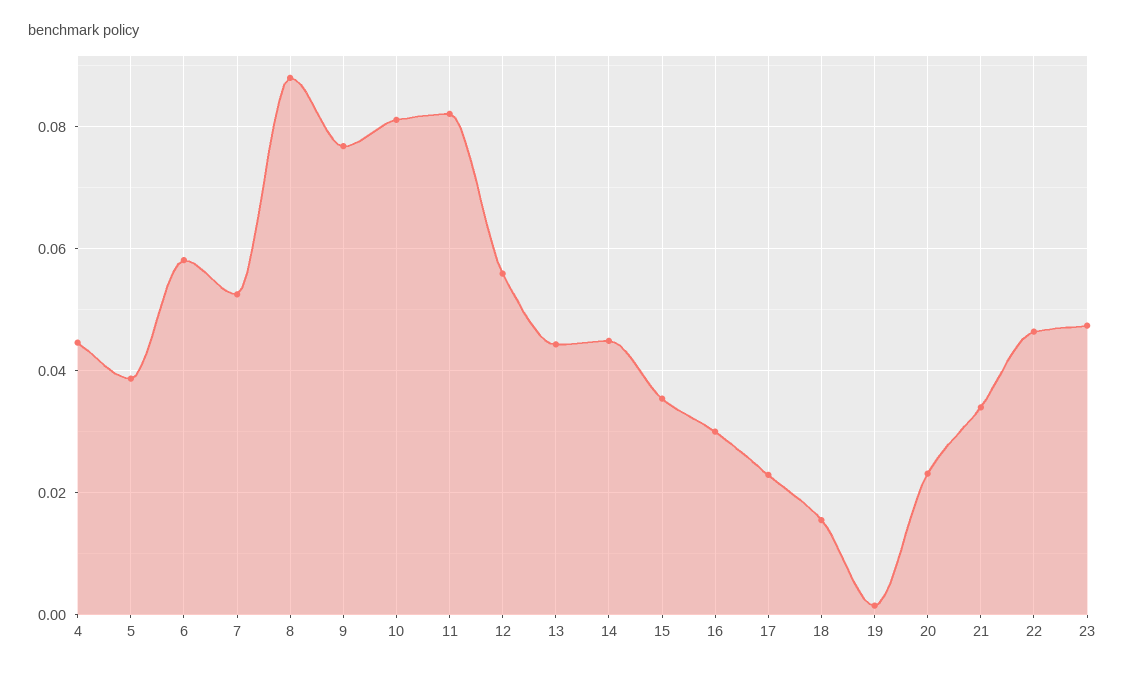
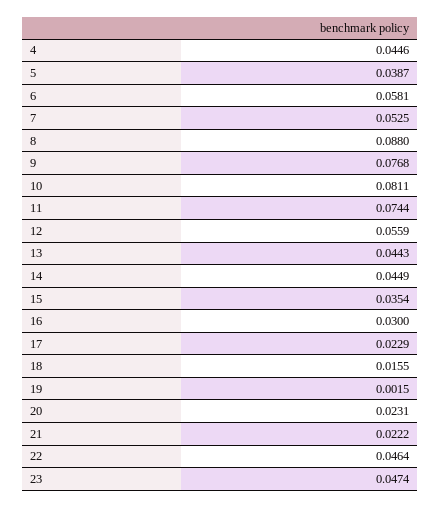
11: 0.082 -> 0.0744
21: 0.034 -> 0.0222

